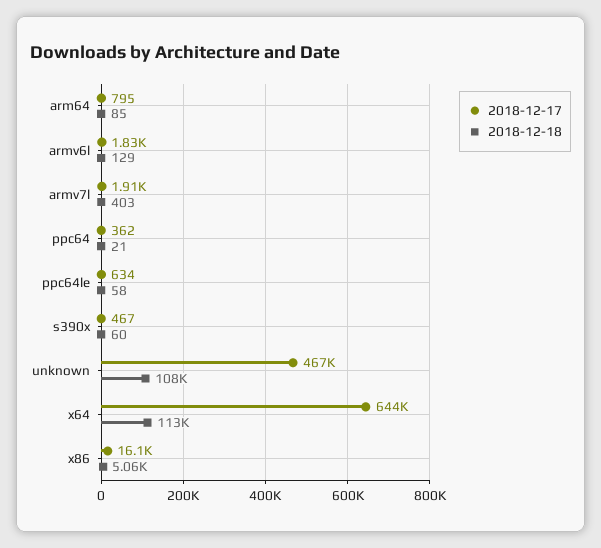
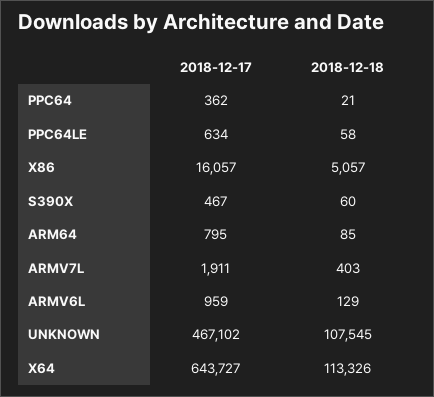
2018-12-17, armv6l: 1830 -> 959

